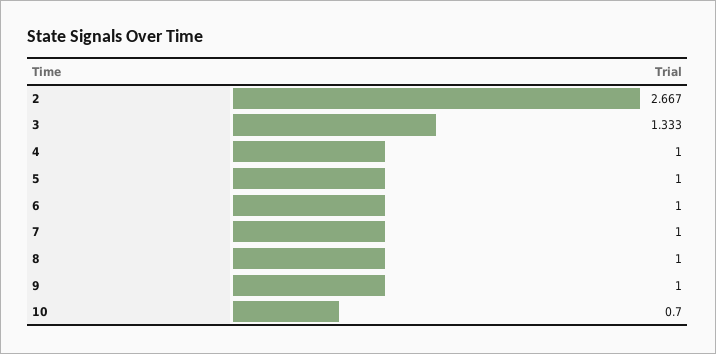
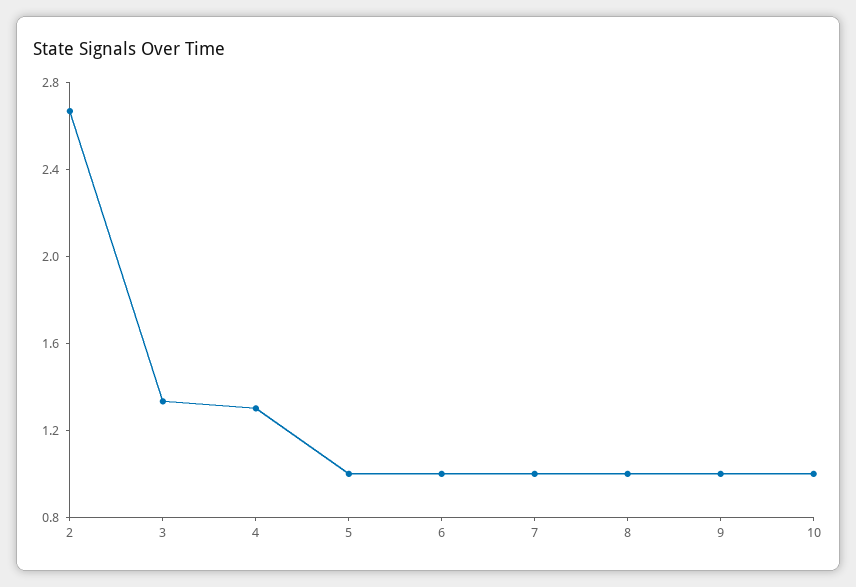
4: 1 -> 1.3
10: 0.7 -> 1

